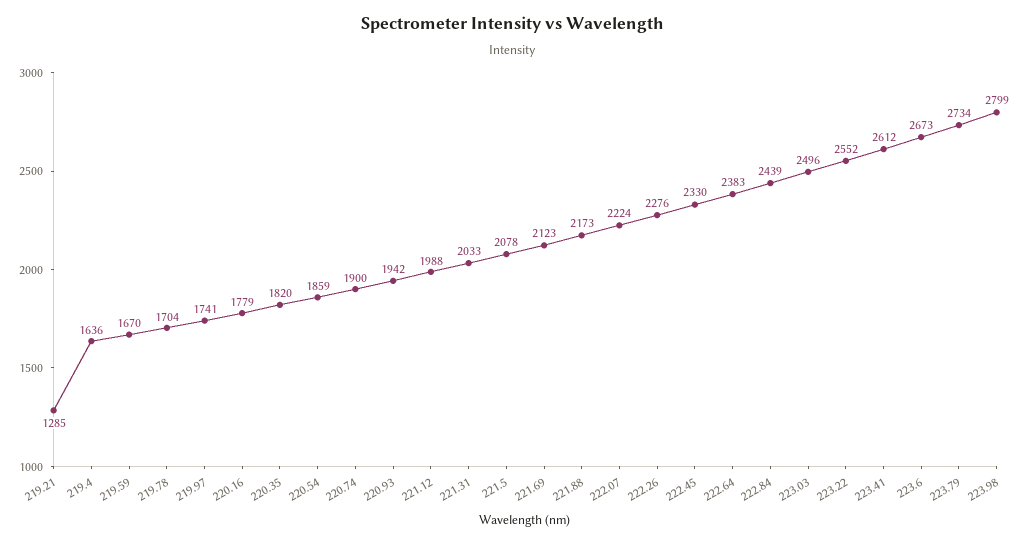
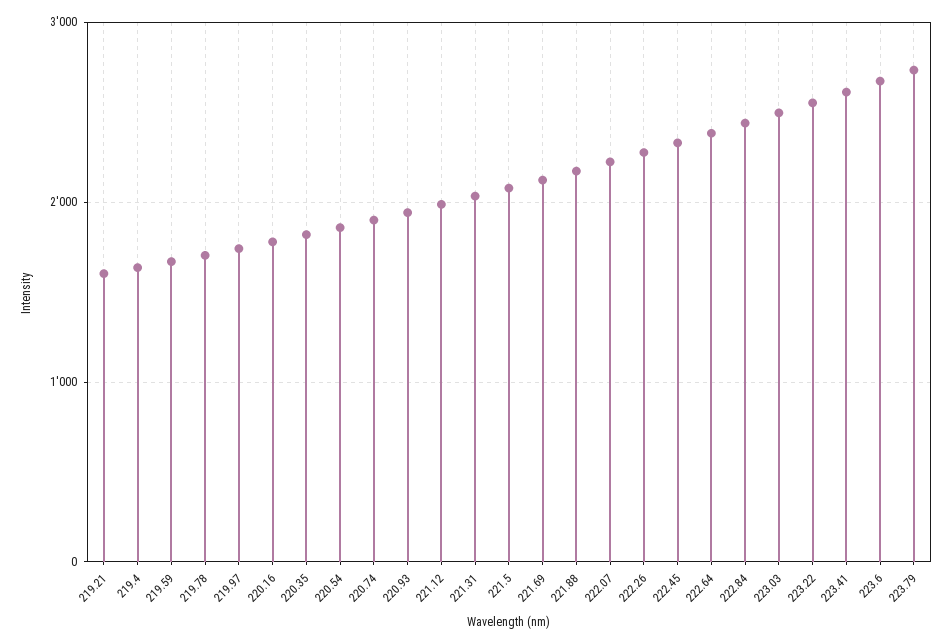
219.21: 1285 -> 1600
223.98: 2799 -> none

